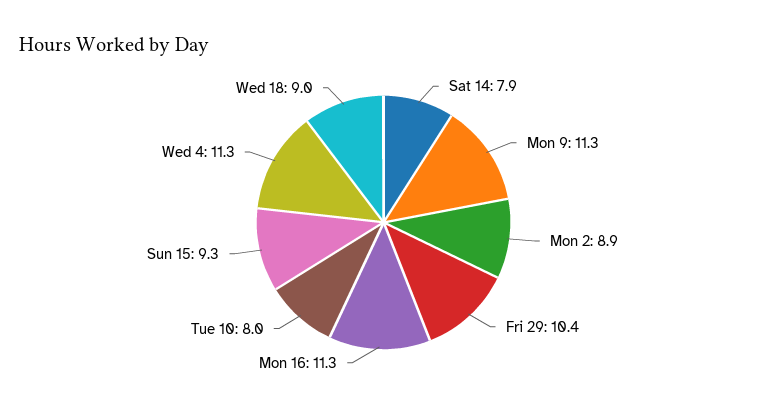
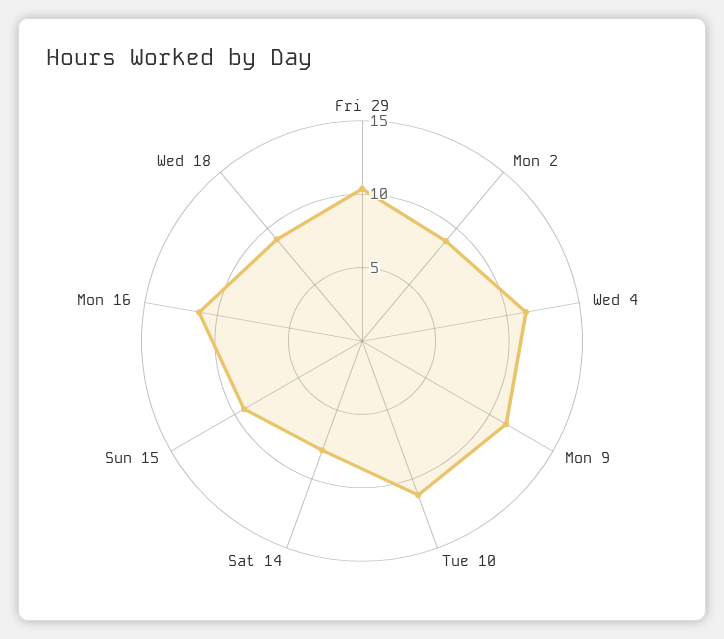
Tue 10: 8 -> 11

